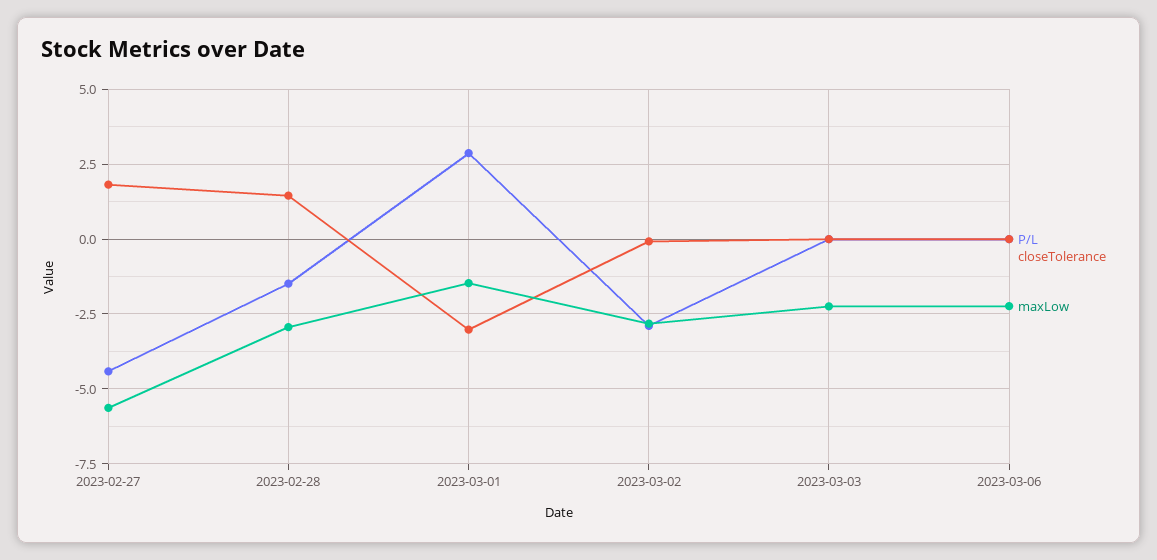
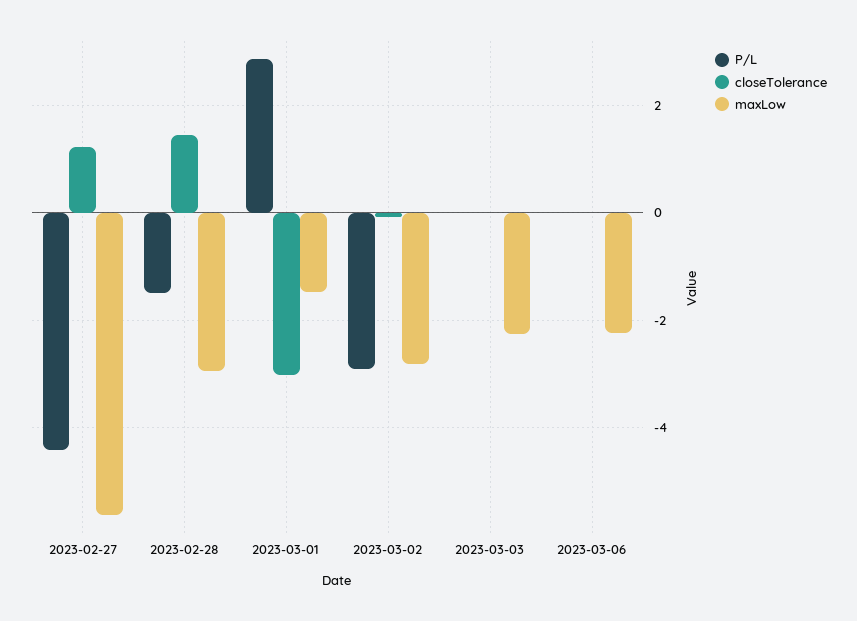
closeTolerance, 2023-02-27: 1.75 -> 1.2

